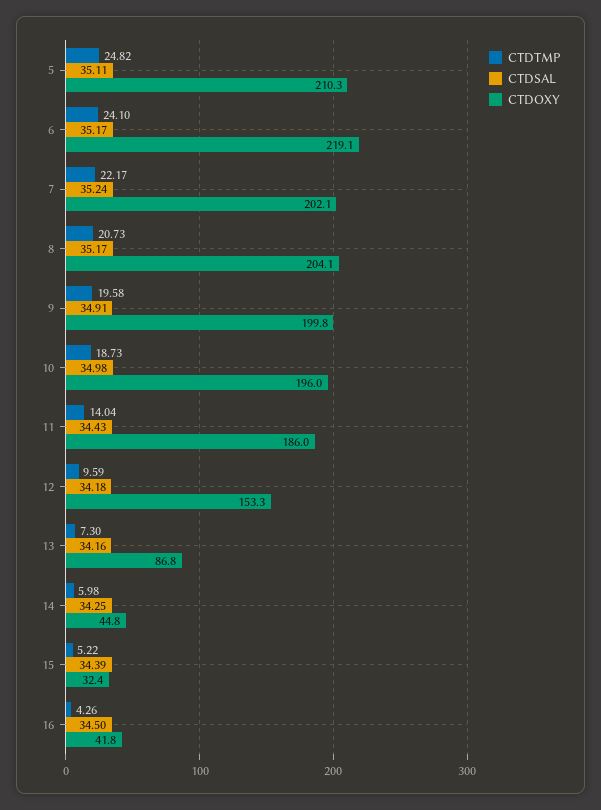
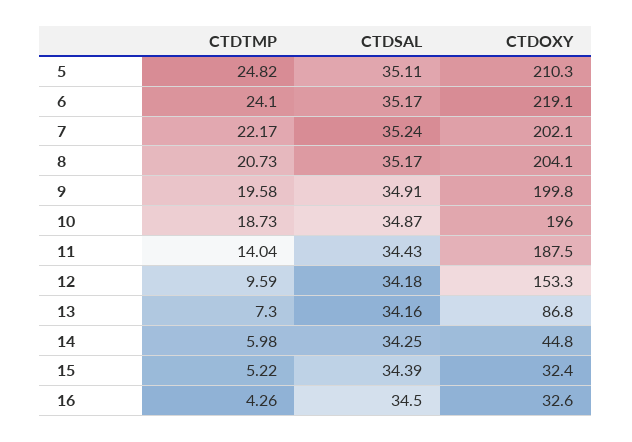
CTDSAL, 10: 34.98 -> 34.87
CTDOXY, 11: 186 -> 187.5
CTDOXY, 16: 41.8 -> 32.6

